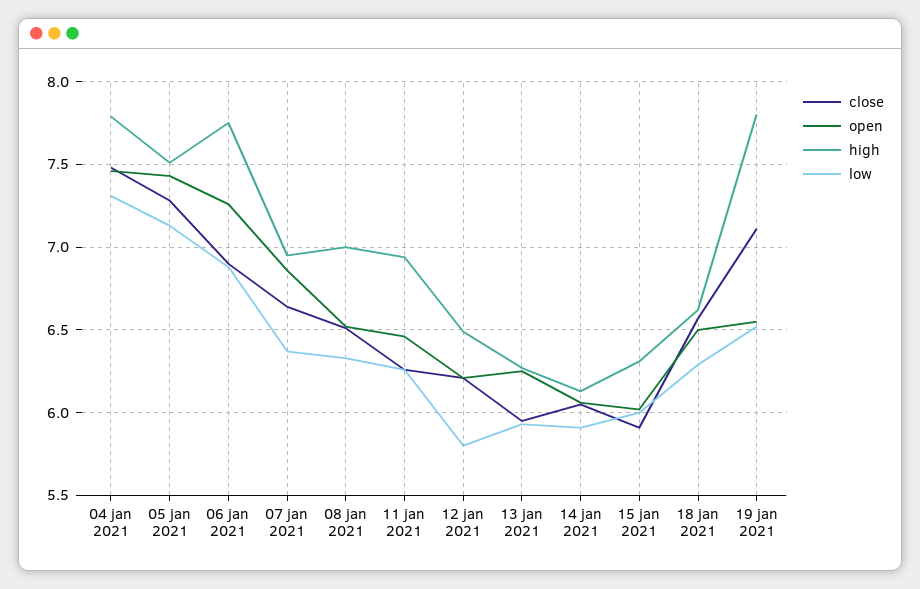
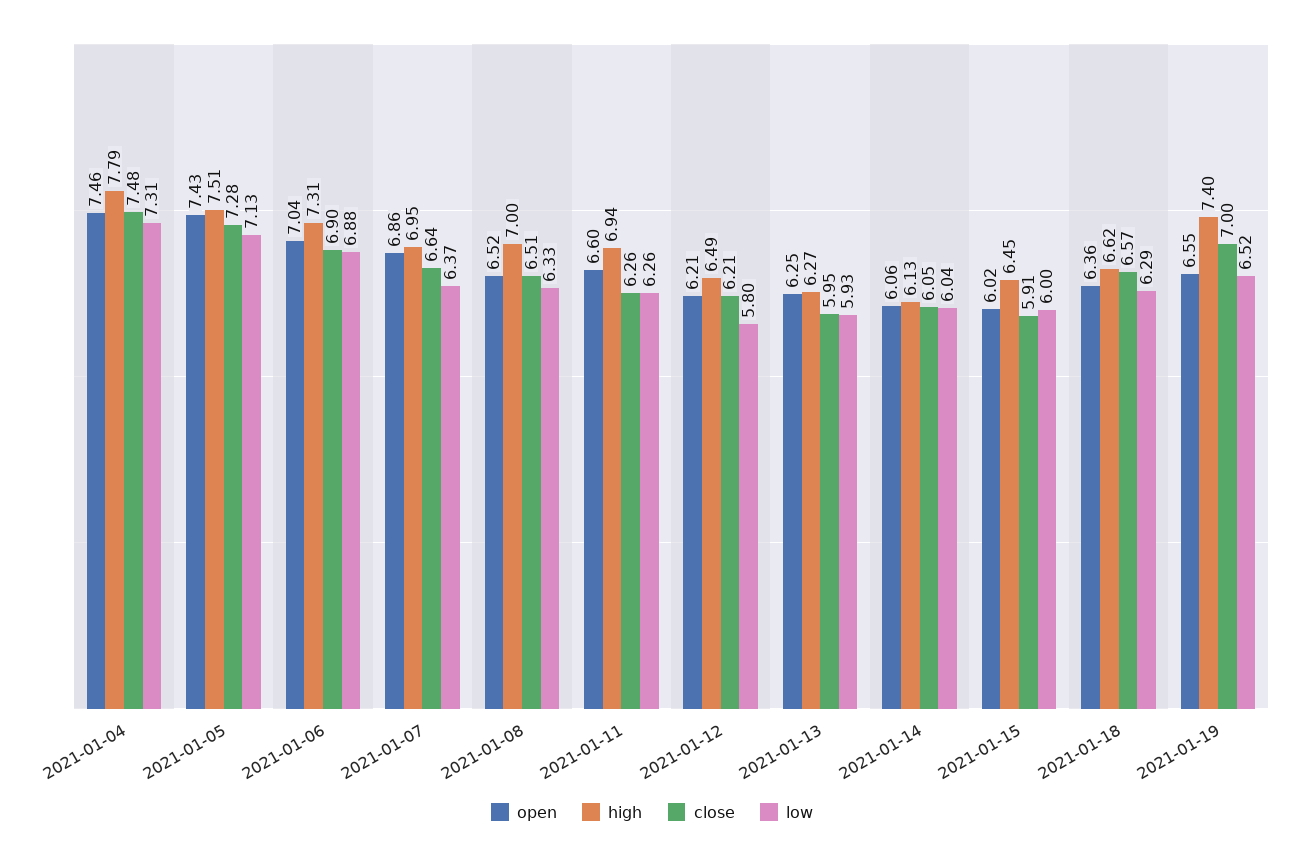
open, 06 jan 2021: 7.25 -> 7.04
high, 06 jan 2021: 7.75 -> 7.31
open, 11 jan 2021: 6.45 -> 6.6
low, 14 jan 2021: 5.9 -> 6.04
high, 15 jan 2021: 6.3 -> 6.45
open, 18 jan 2021: 6.5 -> 6.36
close, 19 jan 2021: 7.1 -> 7
high, 19 jan 2021: 7.8 -> 7.4

